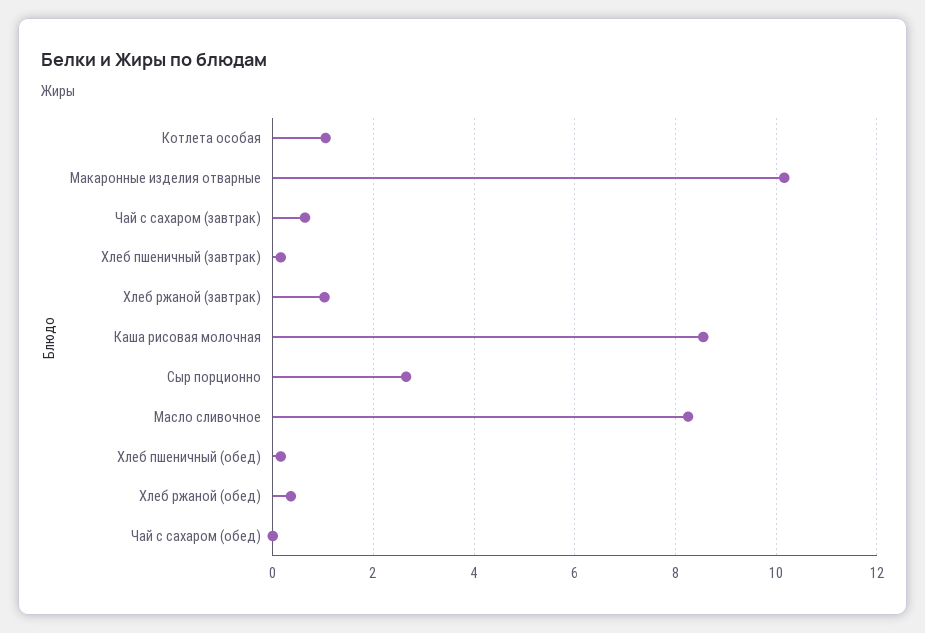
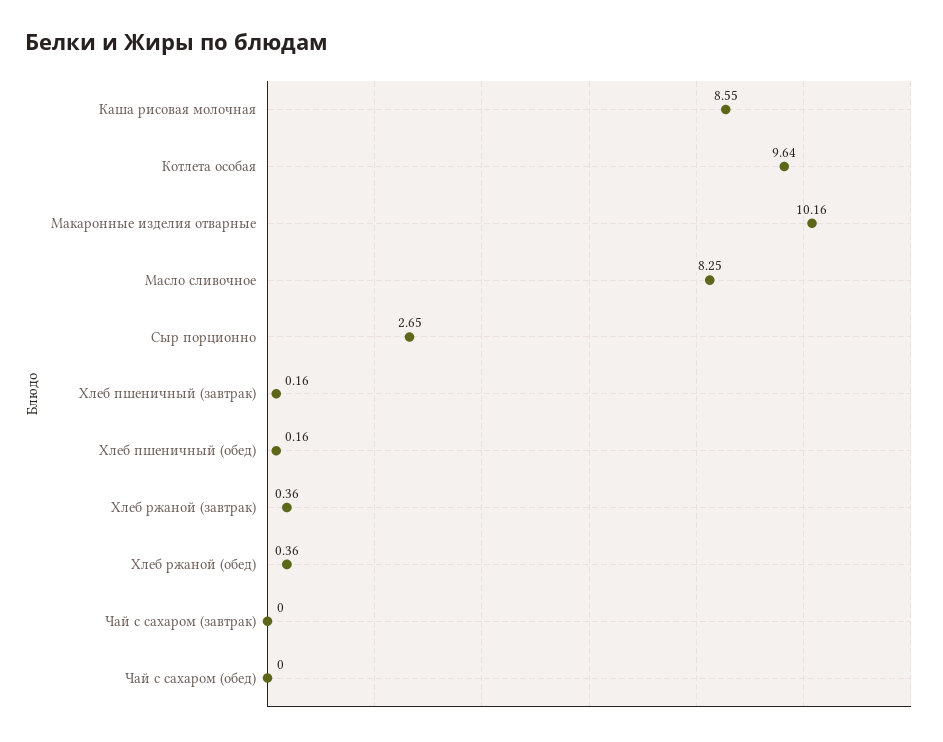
Котлета особая: 1 -> 9.64
Чай с сахаром (завтрак): 0.6 -> 0
Хлеб ржаной (завтрак): 1 -> 0.36

